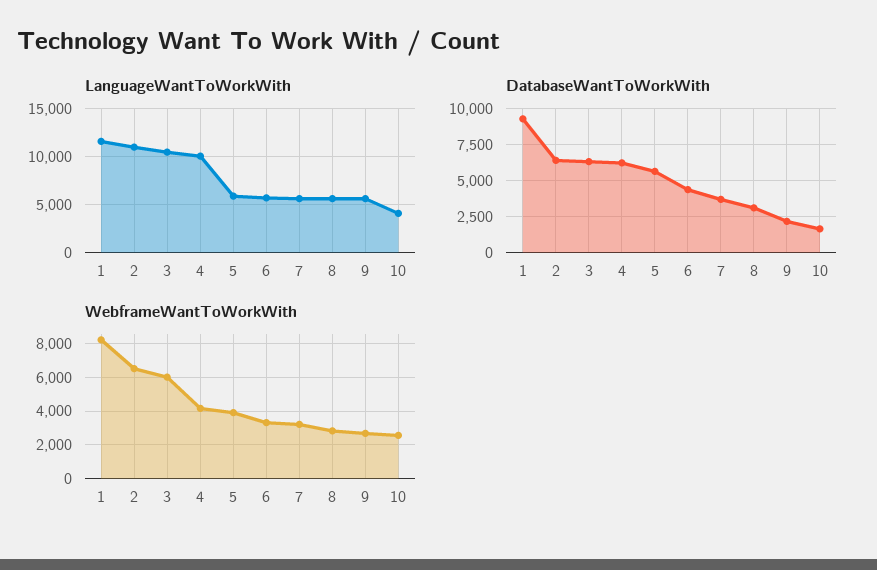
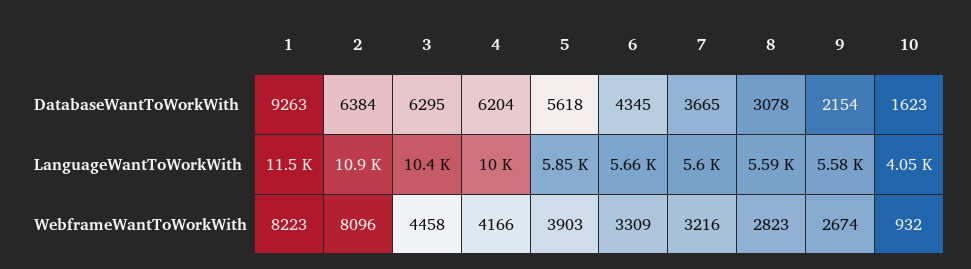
WebframeWantToWorkWith, 2: 6500 -> 8096
WebframeWantToWorkWith, 3: 6000 -> 4458
WebframeWantToWorkWith, 10: 2500 -> 932

